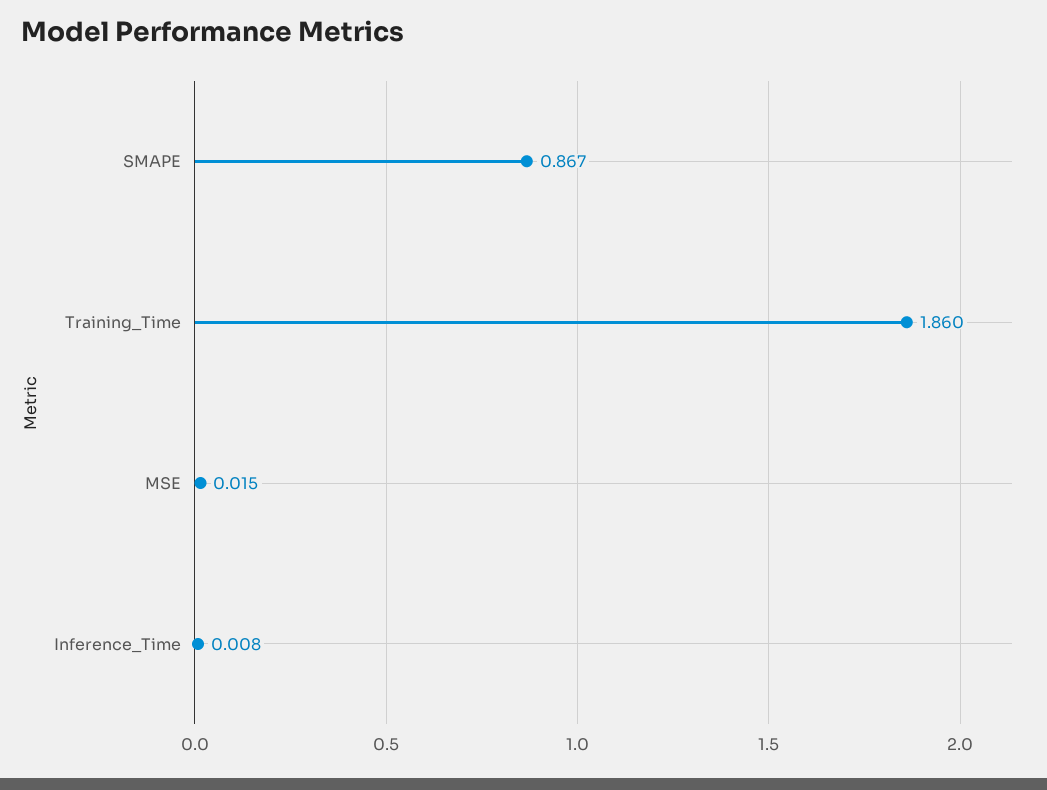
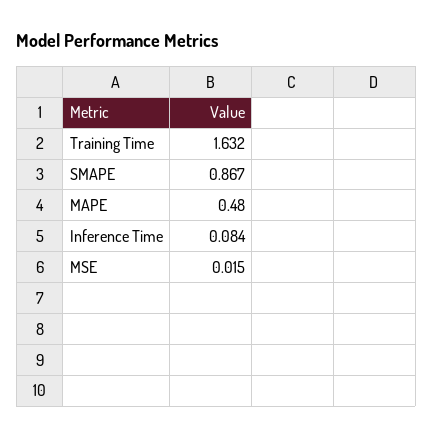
Training_Time: 1.86 -> 1.632
Inference_Time: 0.008 -> 0.084
MAPE: none -> 0.48

